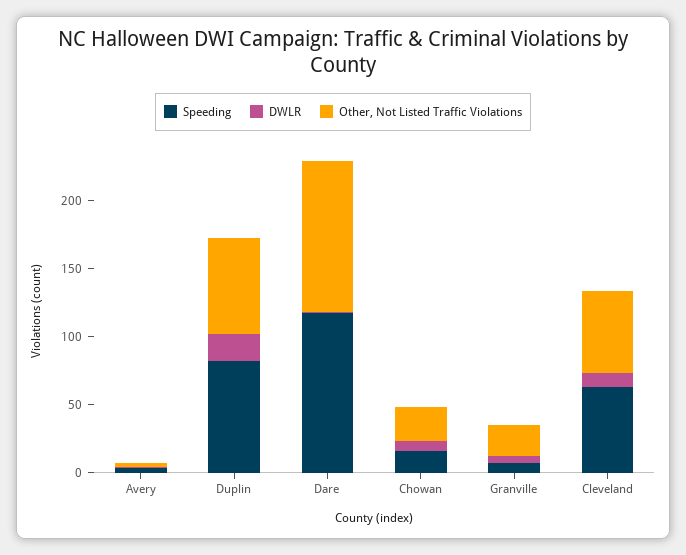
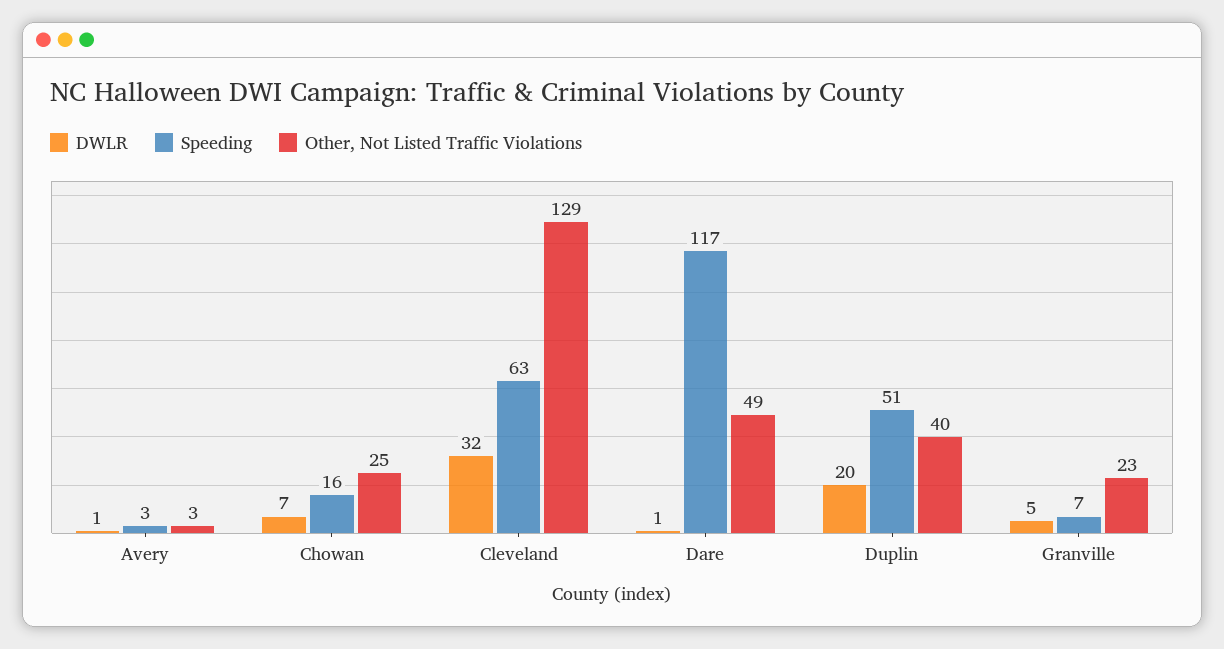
Speeding, Duplin: 80 -> 51
Other, Not Listed Traffic Violations, Duplin: 70 -> 40
Other, Not Listed Traffic Violations, Dare: 110 -> 49
DWLR, Cleveland: 10 -> 32
Other, Not Listed Traffic Violations, Cleveland: 60 -> 129

